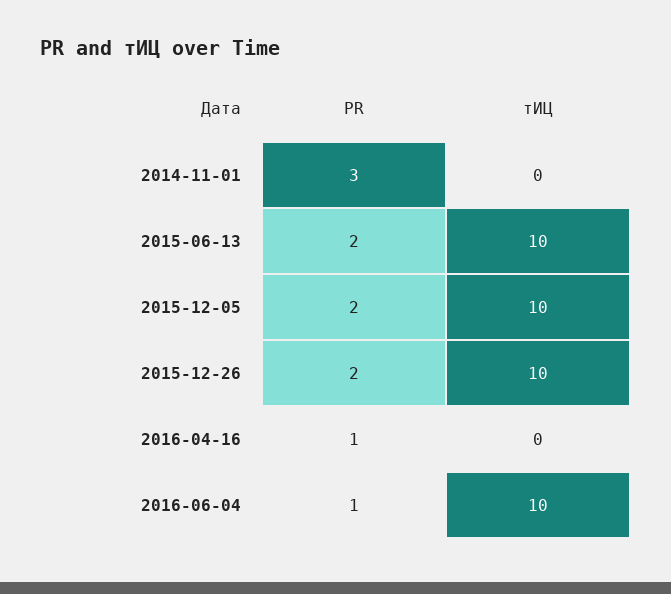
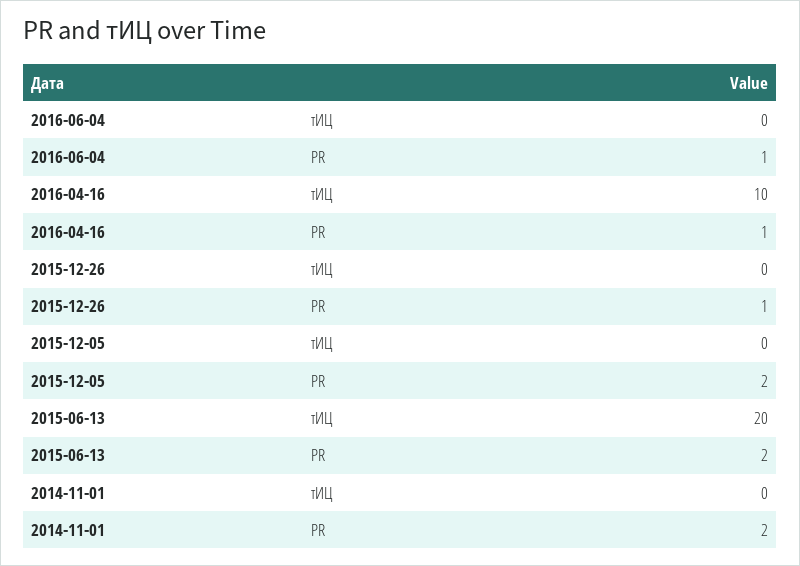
PR, 2014-11-01: 3 -> 2
тИЦ, 2015-06-13: 10 -> 20
тИЦ, 2015-12-05: 10 -> 0
PR, 2015-12-26: 2 -> 1
тИЦ, 2015-12-26: 10 -> 0
тИЦ, 2016-04-16: 0 -> 10
тИЦ, 2016-06-04: 10 -> 0

